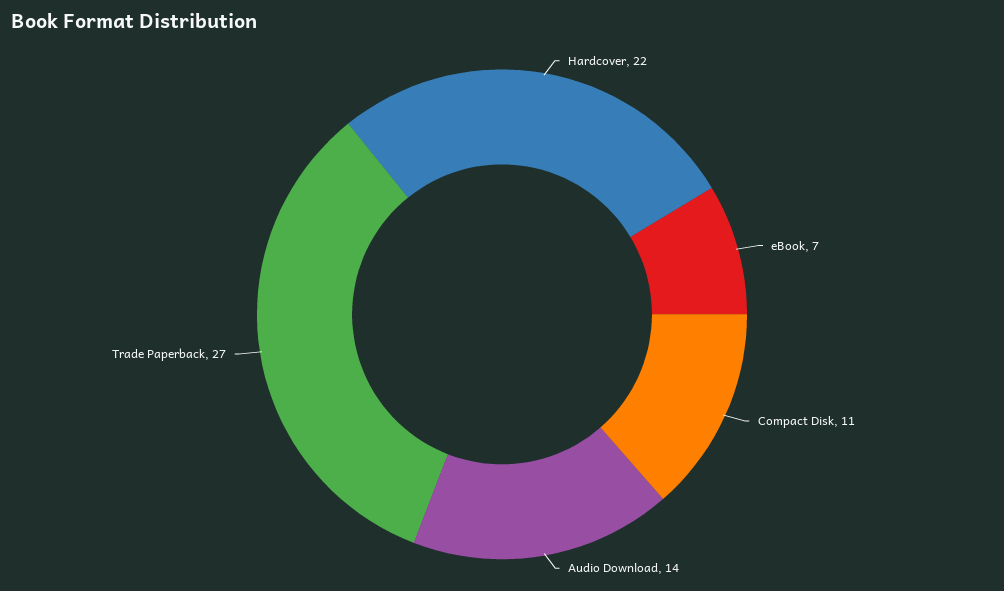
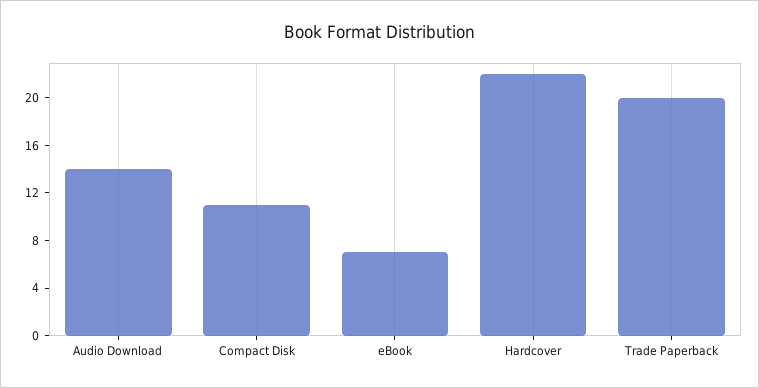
Trade Paperback: 27 -> 20

